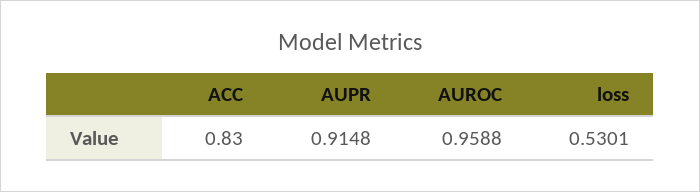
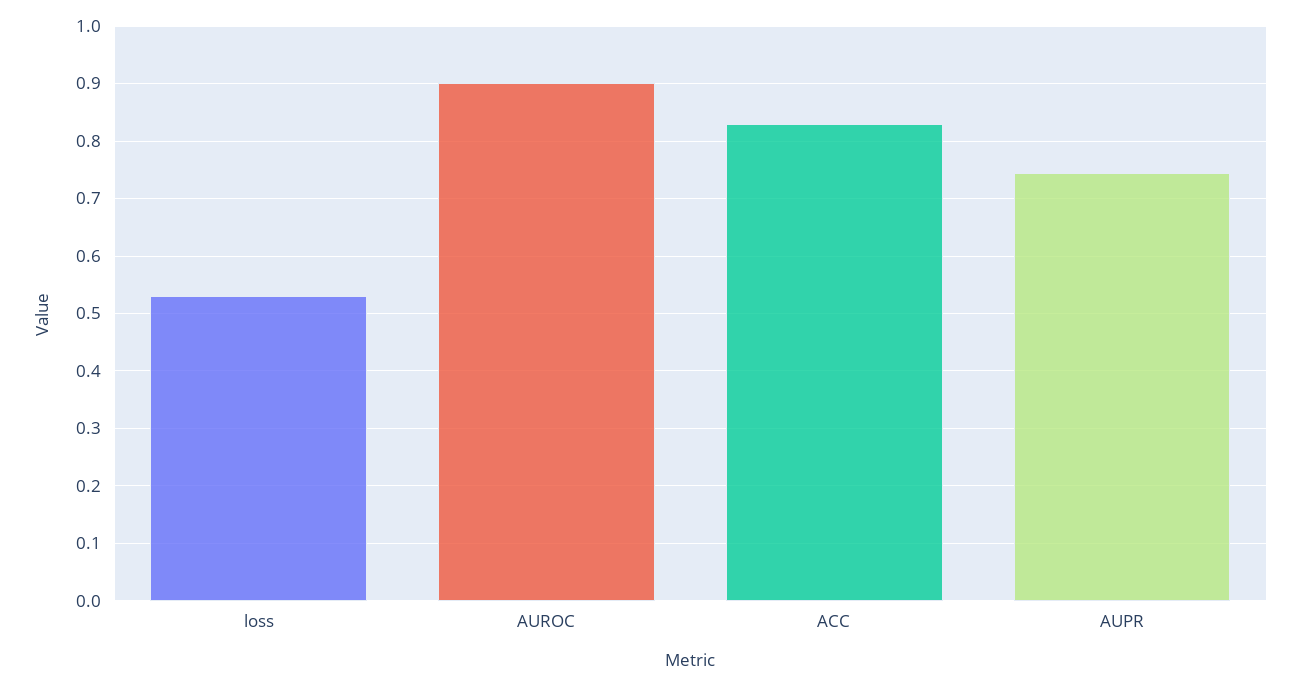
AUPR: 0.9148 -> 0.74
AUROC: 0.9588 -> 0.9

